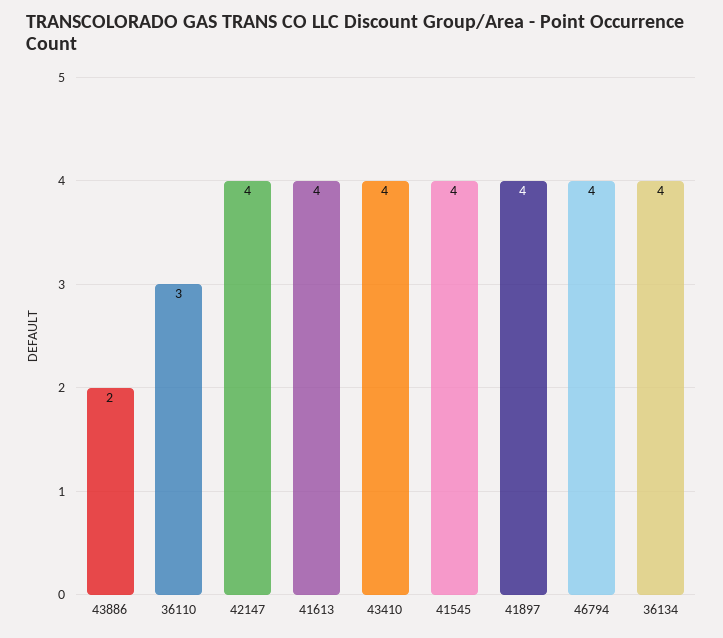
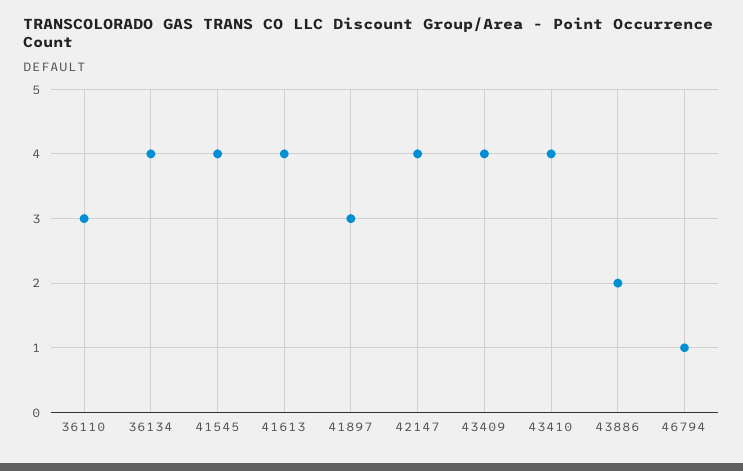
41897: 4 -> 3
46794: 4 -> 1
43409: none -> 4

